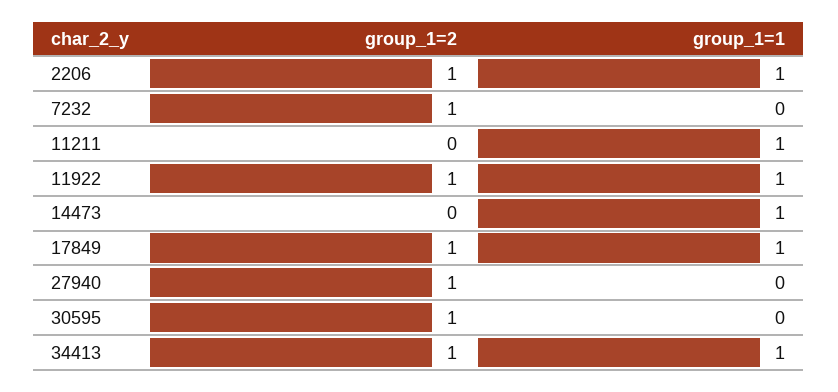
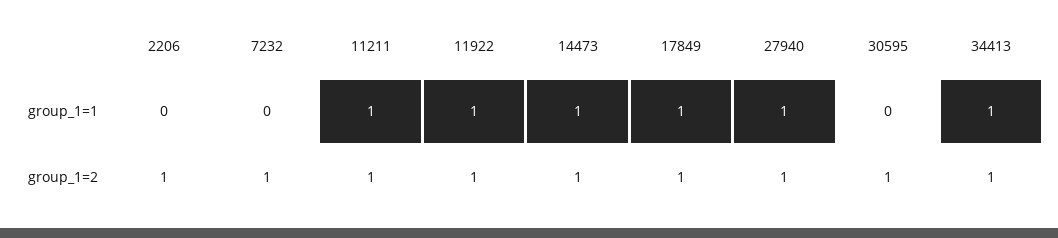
group_1=1, 2206: 1 -> 0
group_1=2, 11211: 0 -> 1
group_1=2, 14473: 0 -> 1
group_1=1, 27940: 0 -> 1

